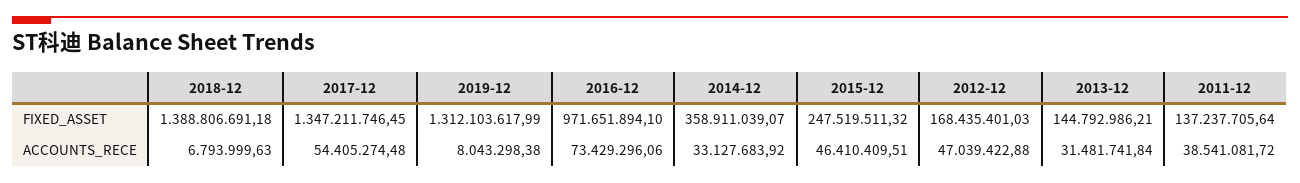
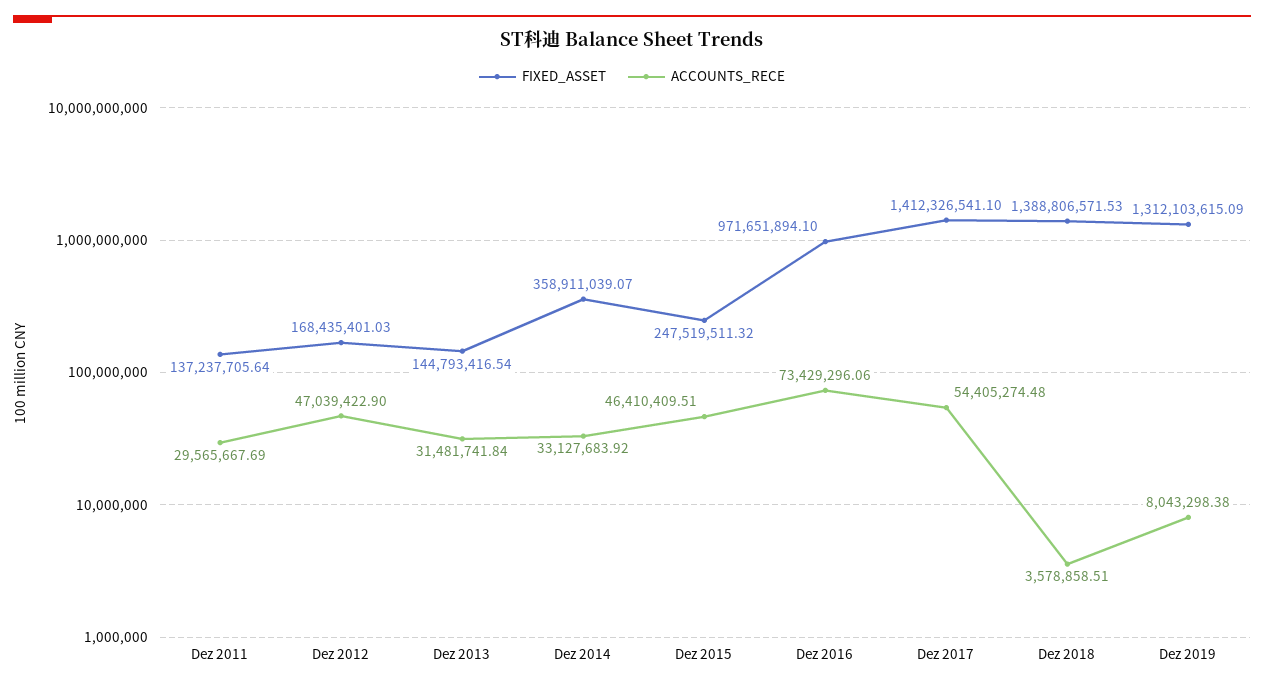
FIXED_ASSET, 2018-12: 1388806691.18 -> 1388806571.53
FIXED_ASSET, 2017-12: 1347211746.45 -> 1412326541.1
FIXED_ASSET, 2019-12: 1312103617.99 -> 1312103615.09
FIXED_ASSET, 2013-12: 144792986.21 -> 144793416.54
ACCOUNTS_RECE, 2018-12: 6793999.63 -> 3578858.51
ACCOUNTS_RECE, 2012-12: 47039422.88 -> 47039422.9
ACCOUNTS_RECE, 2011-12: 38541081.72 -> 29565667.69

